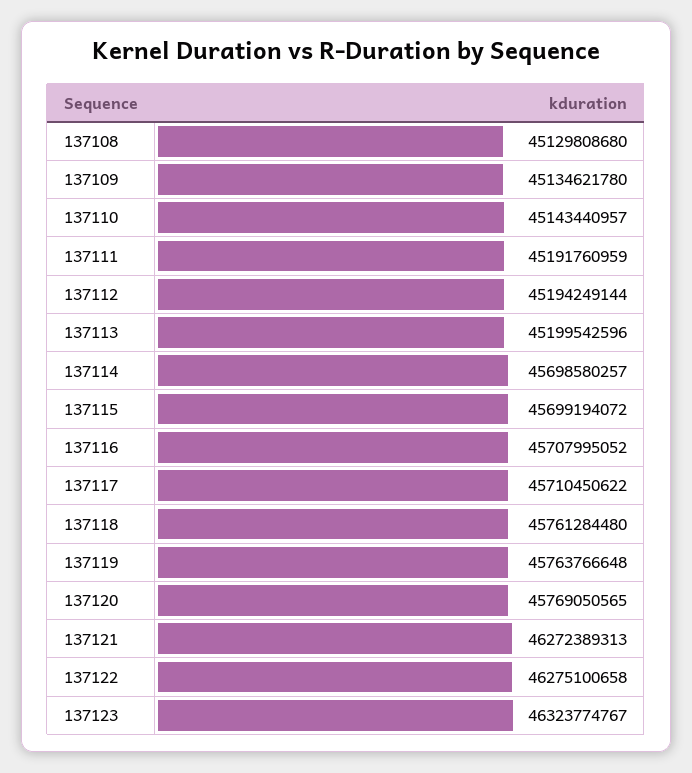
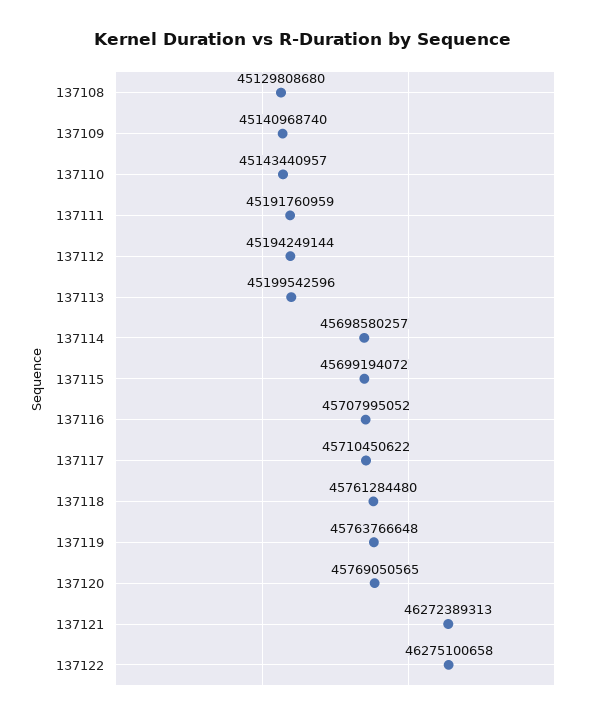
137109: 45134621780 -> 45140968740
137123: 46323774767 -> none

